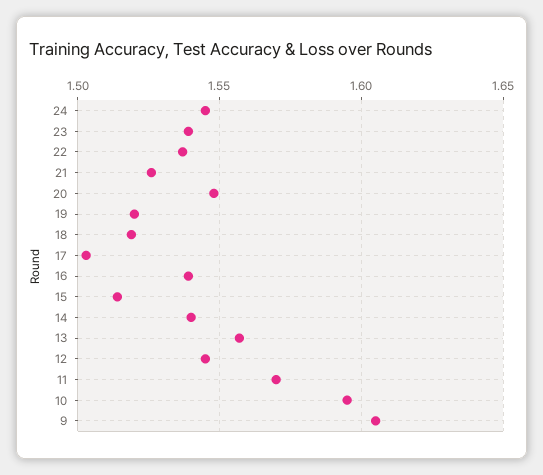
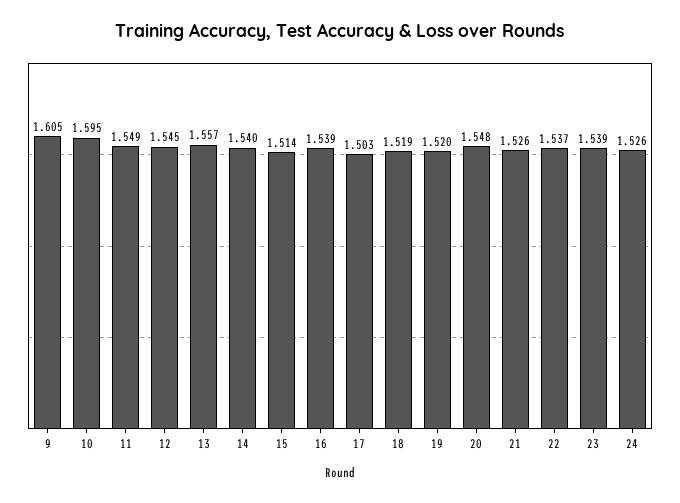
24: 1.545 -> 1.526
11: 1.57 -> 1.549

